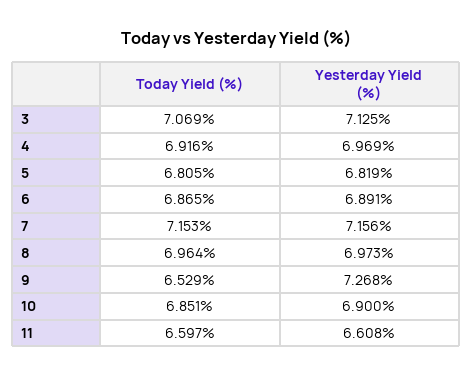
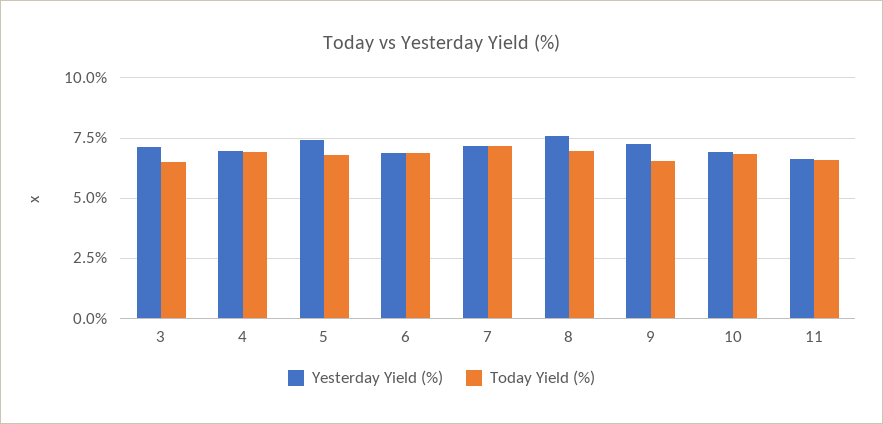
Today Yield (%), 3: 7.069 -> 6.5
Yesterday Yield (%), 5: 6.819 -> 7.5
Yesterday Yield (%), 8: 6.973 -> 7.5

